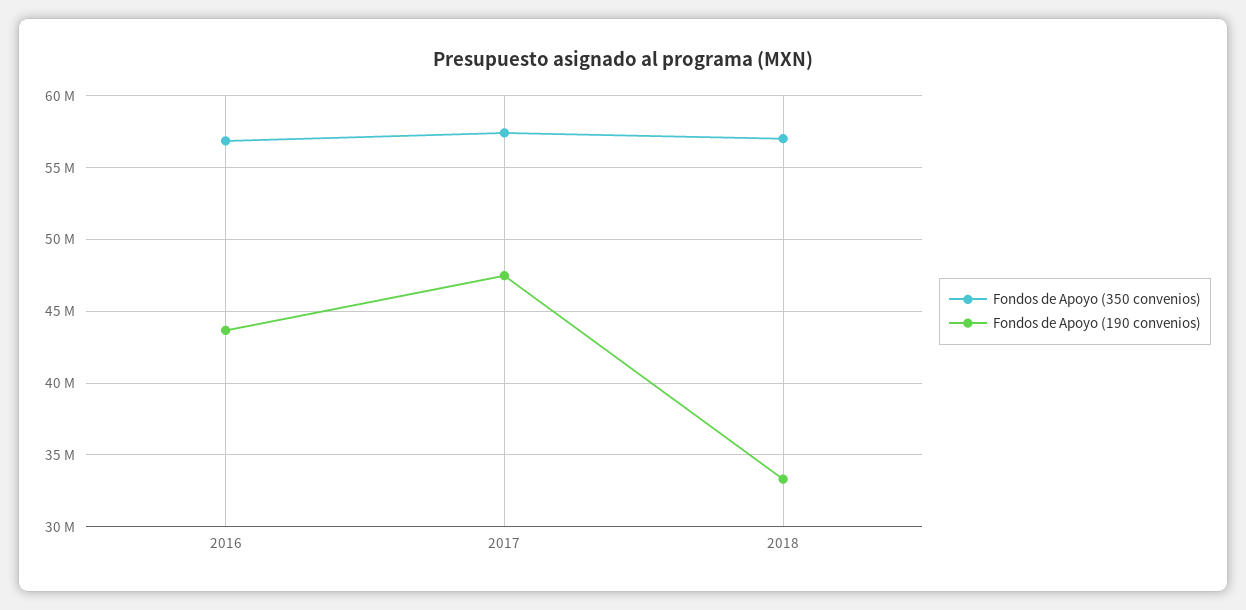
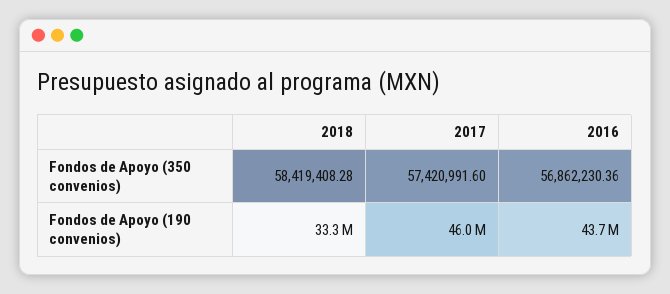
Fondos de Apoyo (190 convenios), 2017: 47500000 -> 46000000
Fondos de Apoyo (350 convenios), 2018: 57000000 -> 58419408.28

